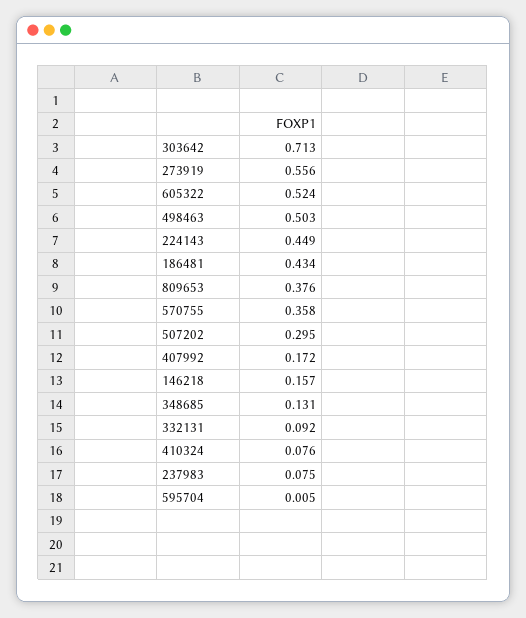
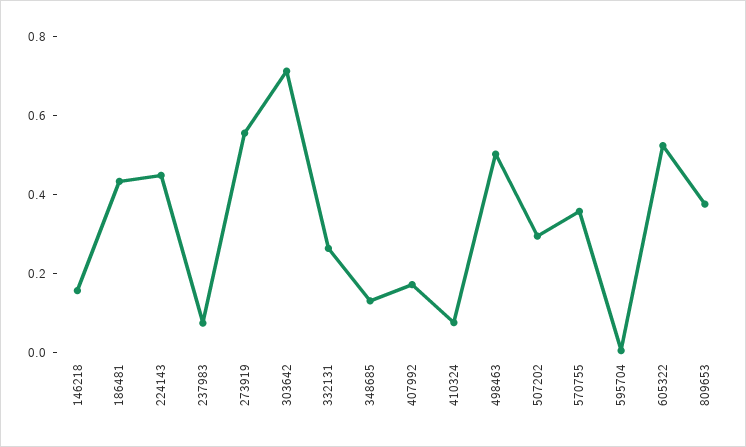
332131: 0.092 -> 0.25

